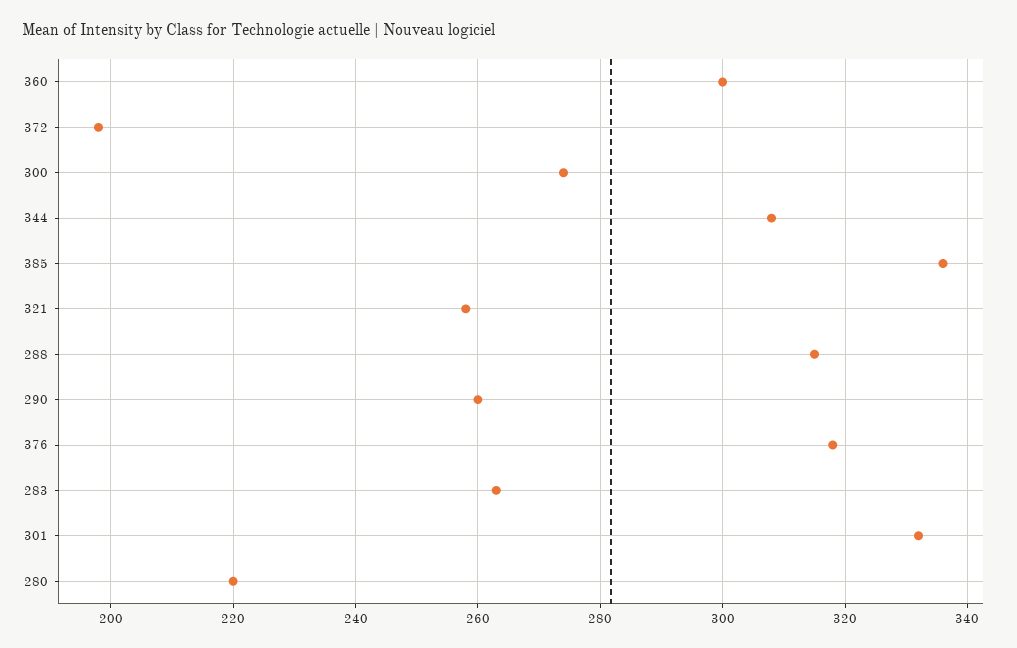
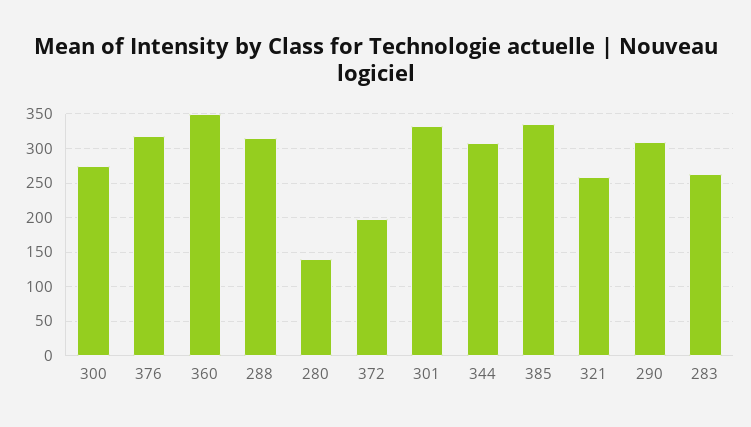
360: 300 -> 350
290: 260 -> 310
280: 220 -> 140

